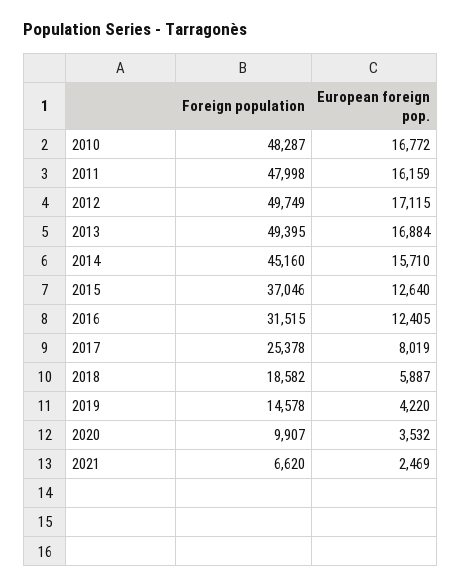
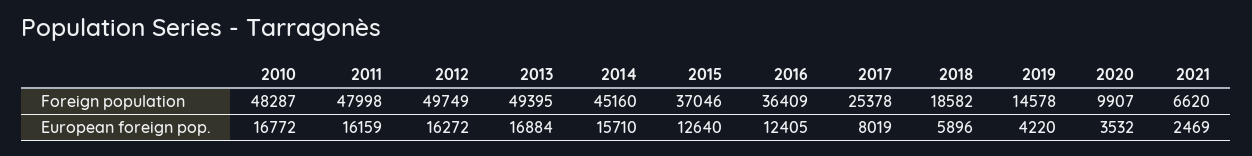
European foreign pop., 2012: 17115 -> 16272
Foreign population, 2016: 31515 -> 36409
European foreign pop., 2018: 5887 -> 5896

